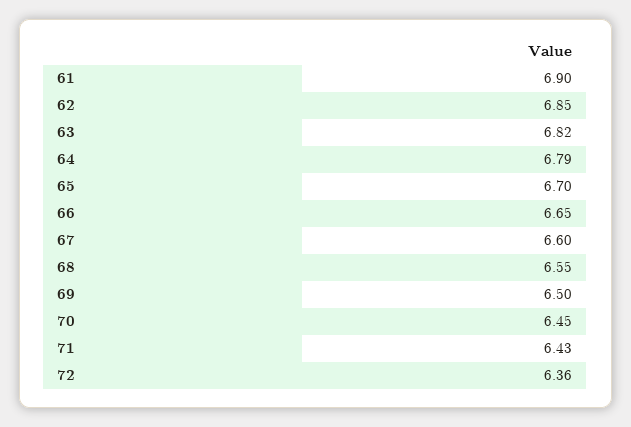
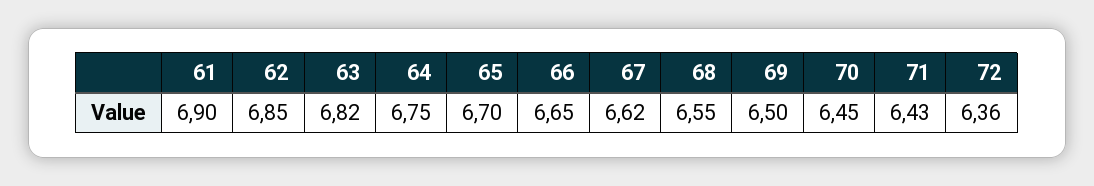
64: 6.79 -> 6.75
67: 6.6 -> 6.62

